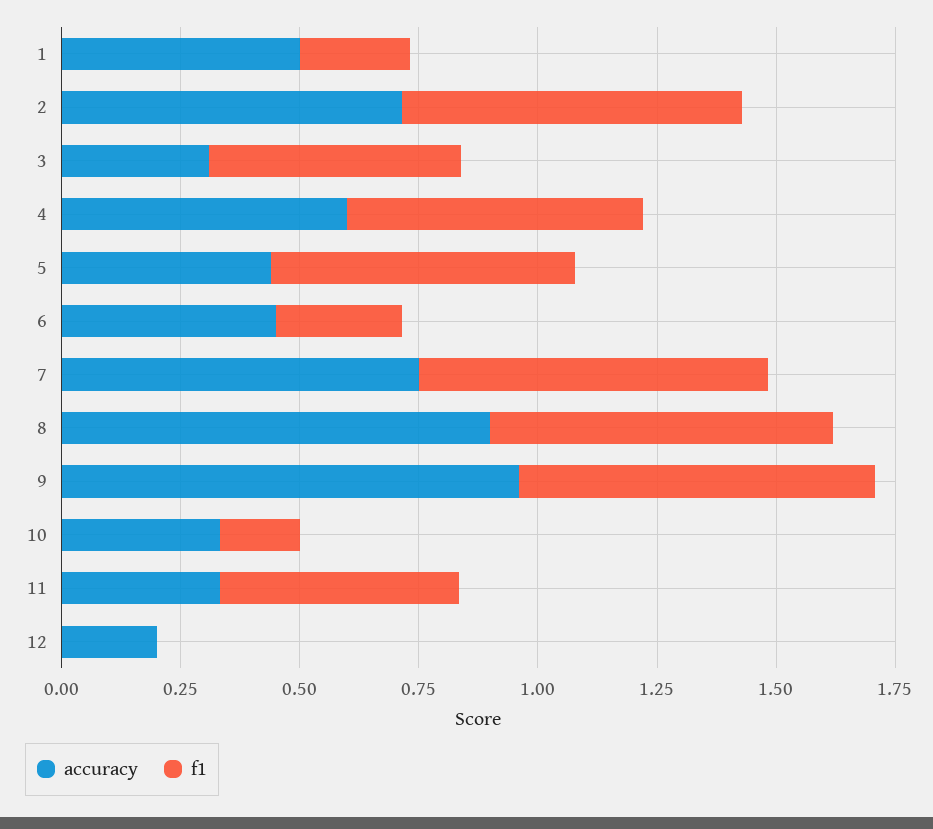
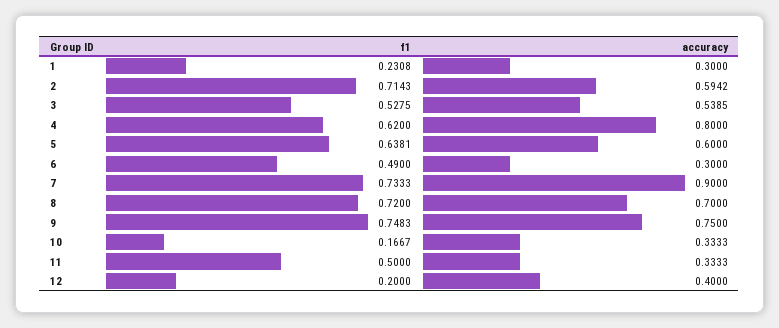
accuracy, 1: 0.5 -> 0.3
accuracy, 2: 0.7 -> 0.5942
accuracy, 3: 0.3 -> 0.5385
accuracy, 4: 0.6 -> 0.8
accuracy, 5: 0.45 -> 0.6
accuracy, 6: 0.45 -> 0.3
f1, 6: 0.25 -> 0.49
accuracy, 7: 0.75 -> 0.9
accuracy, 8: 0.9 -> 0.7
accuracy, 9: 0.95 -> 0.75
accuracy, 12: 0.2 -> 0.4
f1, 12: 0 -> 0.2

